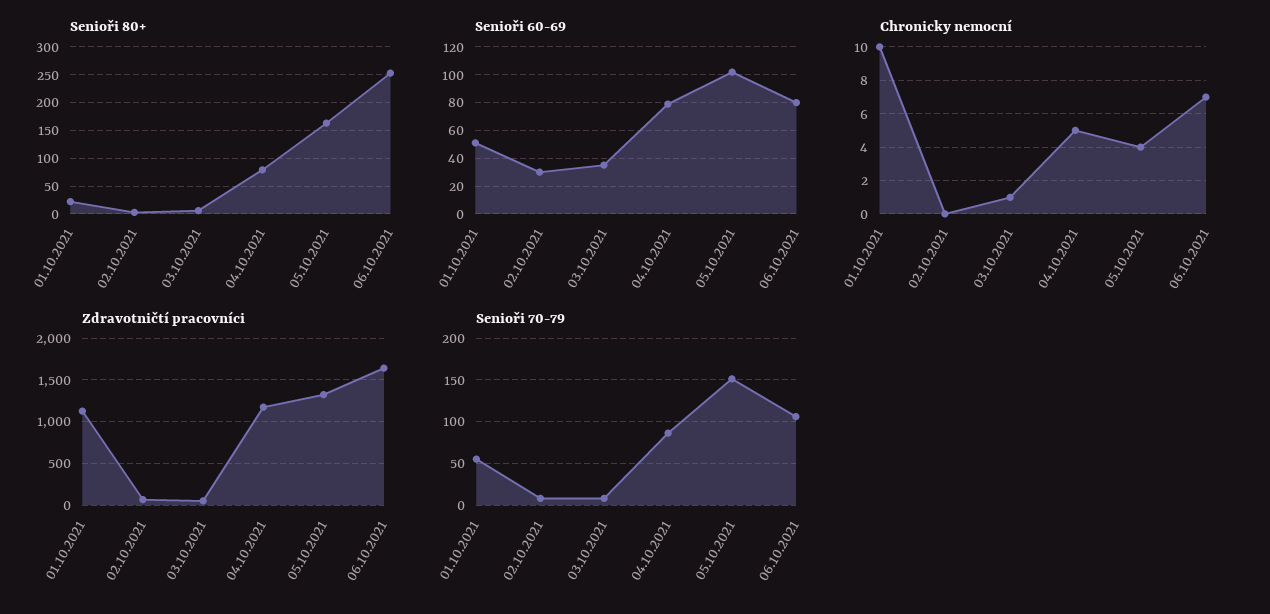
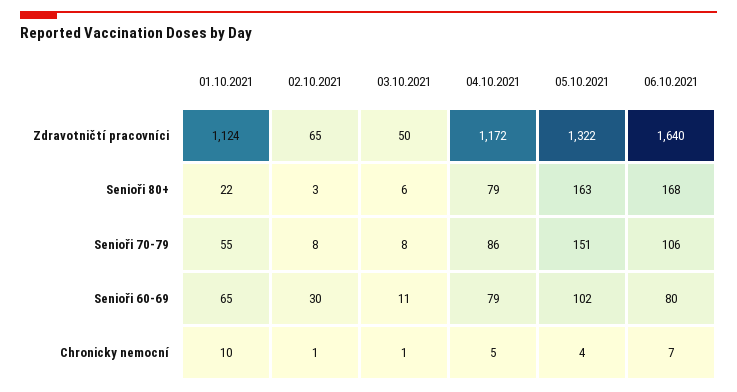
Senioři 80+, 06.10.2021: 250 -> 168
Senioři 60-69, 01.10.2021: 50 -> 65
Senioři 60-69, 03.10.2021: 35 -> 11
Chronicky nemocní, 02.10.2021: 0 -> 1

